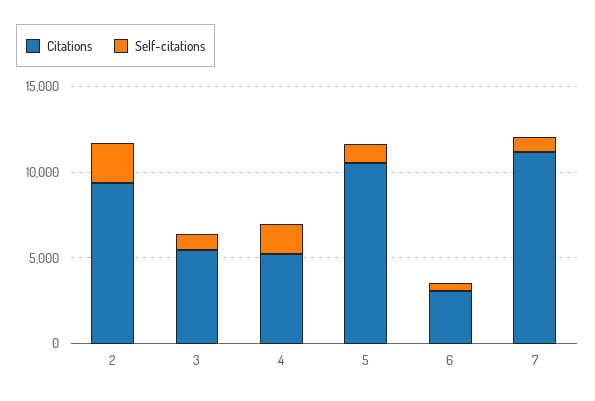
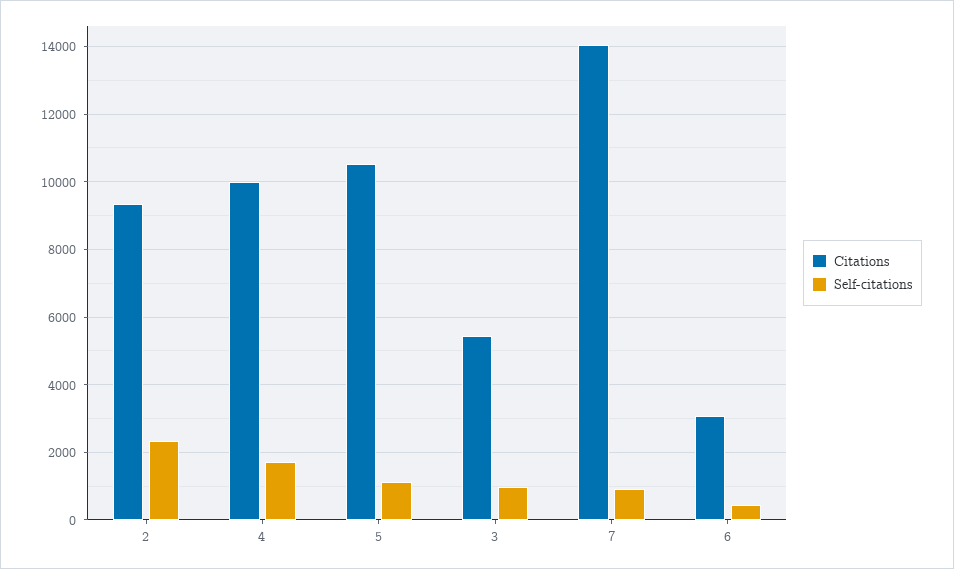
Citations, 4: 5000 -> 10000
Citations, 7: 11000 -> 14000

